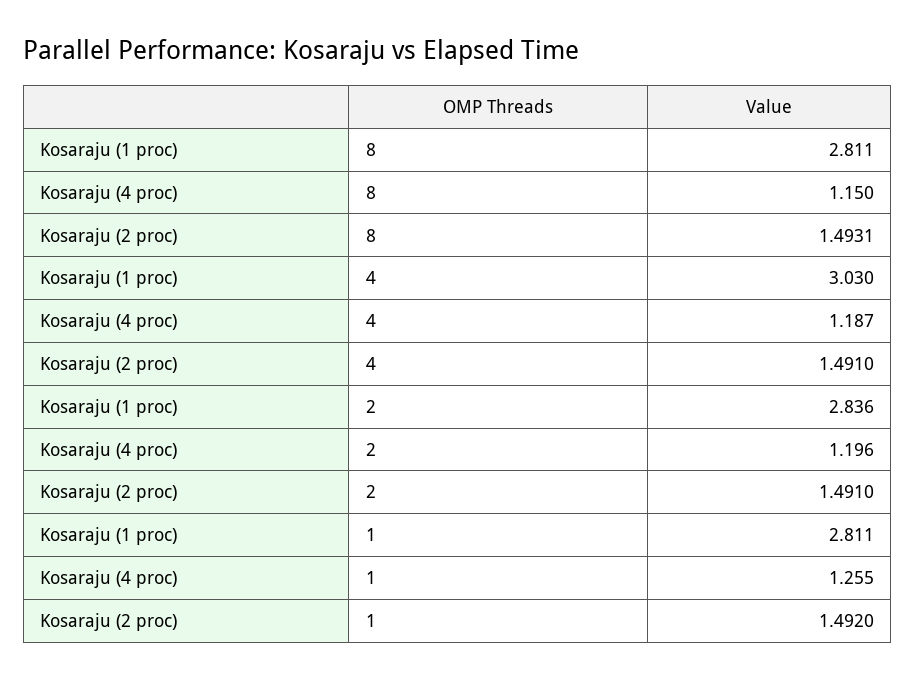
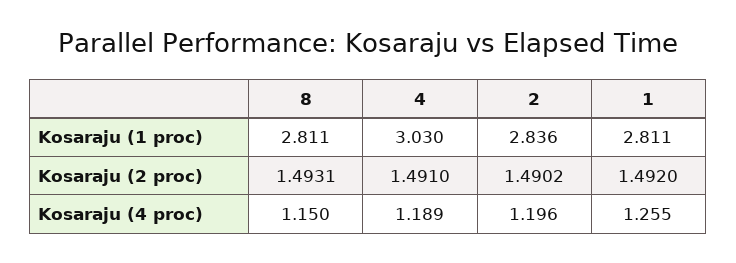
Kosaraju (4 proc), 4: 1.187 -> 1.189
Kosaraju (2 proc), 2: 1.491 -> 1.4902

